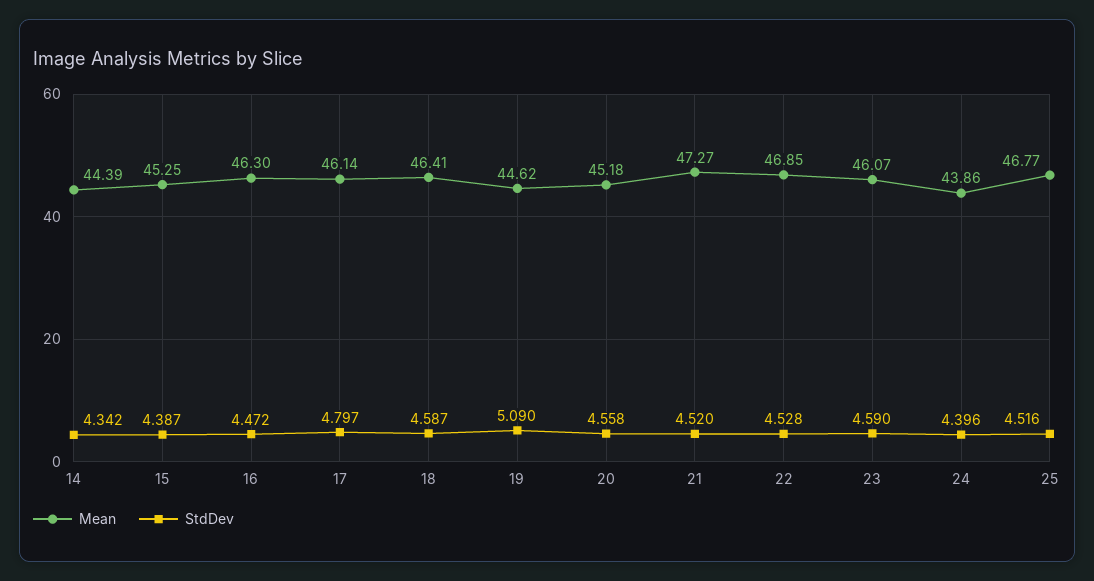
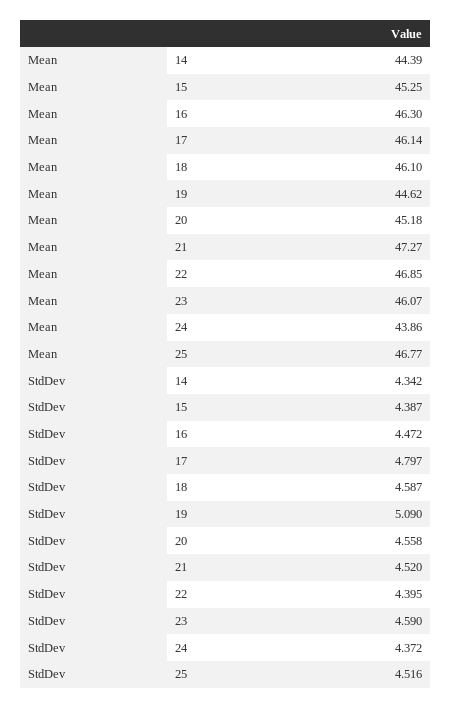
Mean, 18: 46.41 -> 46.1
StdDev, 22: 4.528 -> 4.395
StdDev, 24: 4.396 -> 4.372

